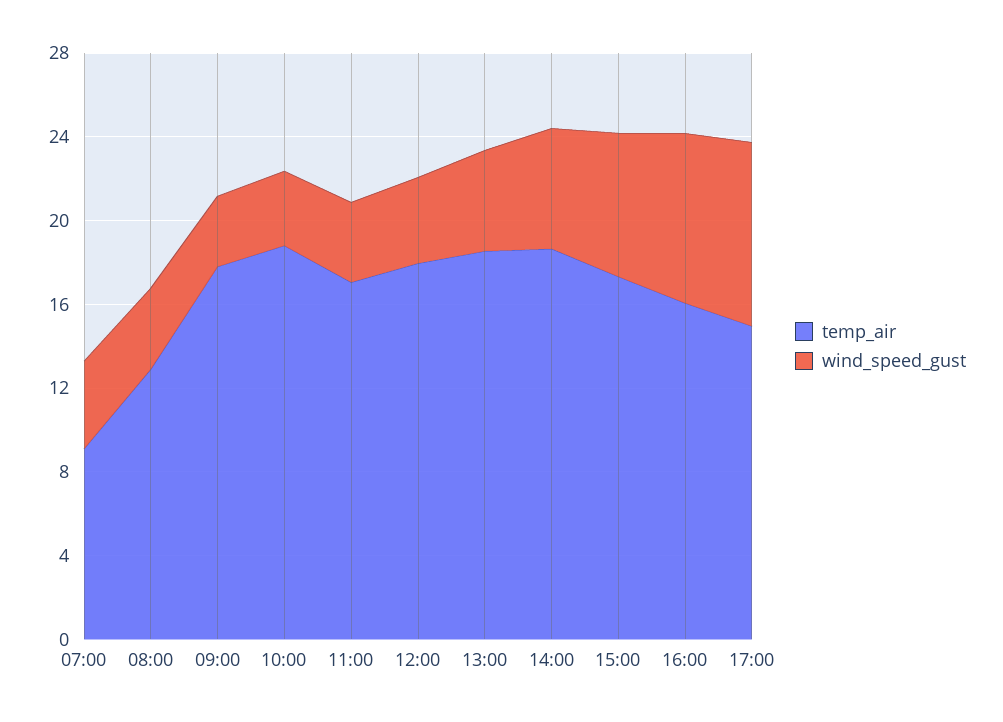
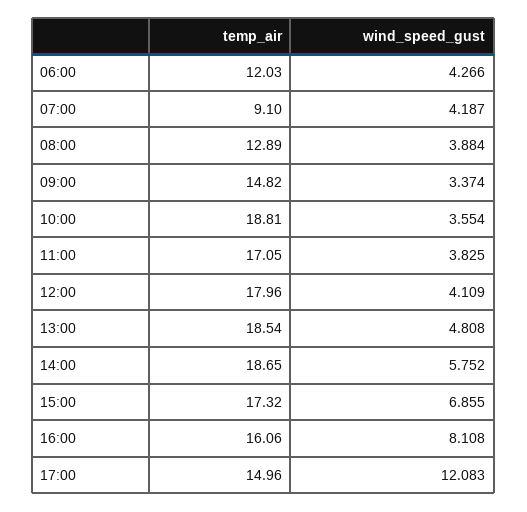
temp_air, 09:00: 18 -> 14.82
wind_speed_gust, 17:00: 9 -> 12.083
temp_air, 06:00: none -> 12.03
wind_speed_gust, 06:00: none -> 4.266

